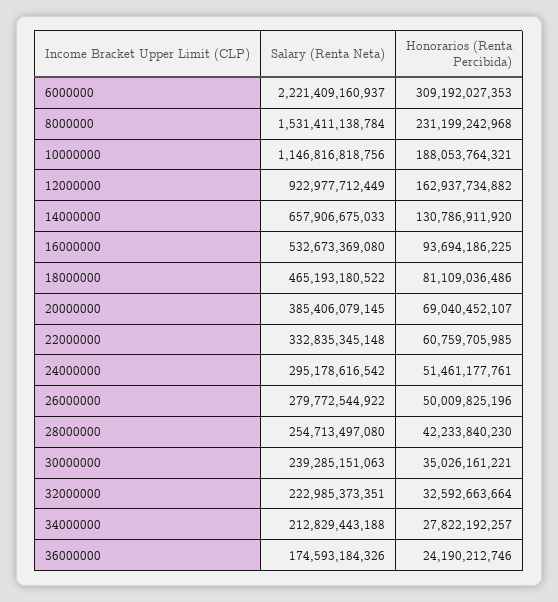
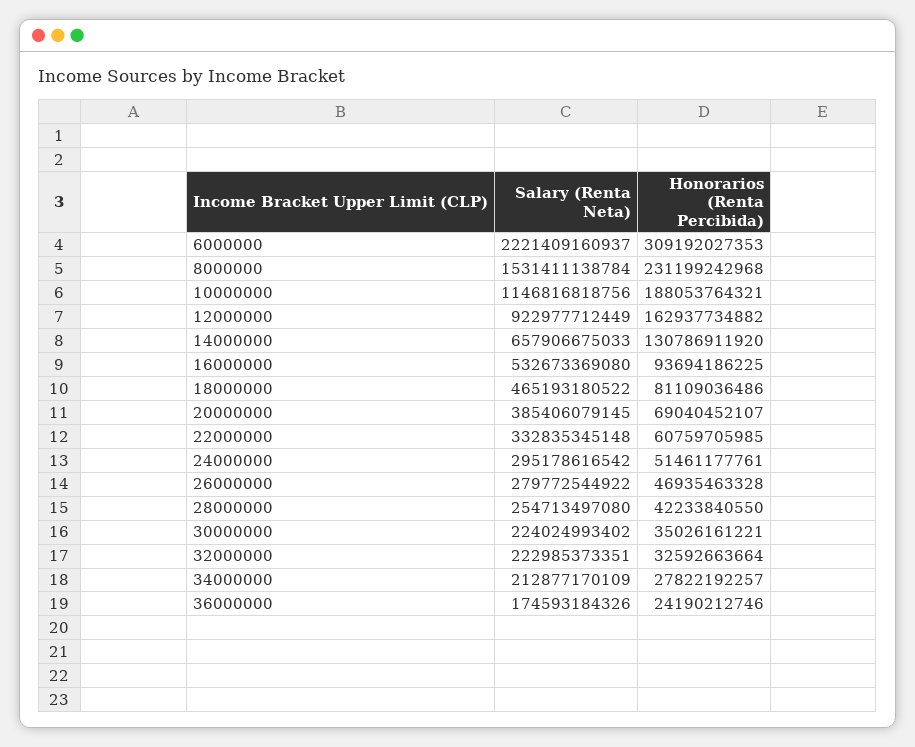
Honorarios (Renta Percibida), 26000000: 50009825196 -> 46935463328
Honorarios (Renta Percibida), 28000000: 42233840230 -> 42233840550
Salary (Renta Neta), 30000000: 239285151063 -> 224024993402
Salary (Renta Neta), 34000000: 212829443188 -> 212877170109

